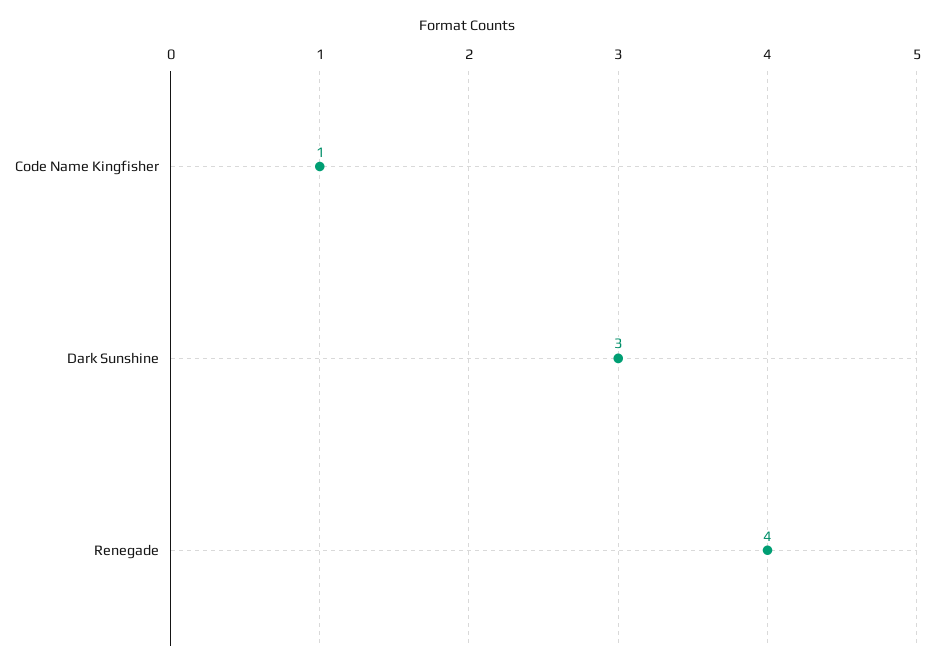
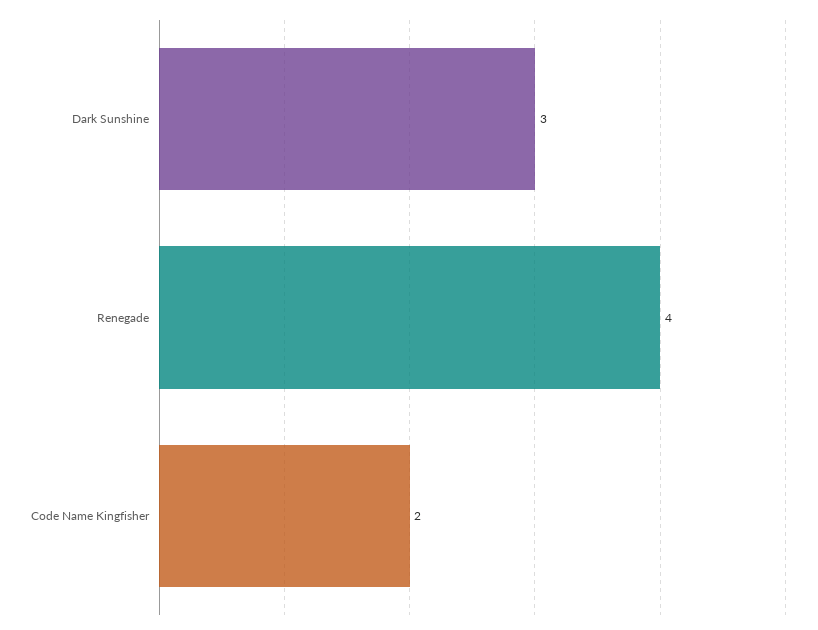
Code Name Kingfisher: 1 -> 2

